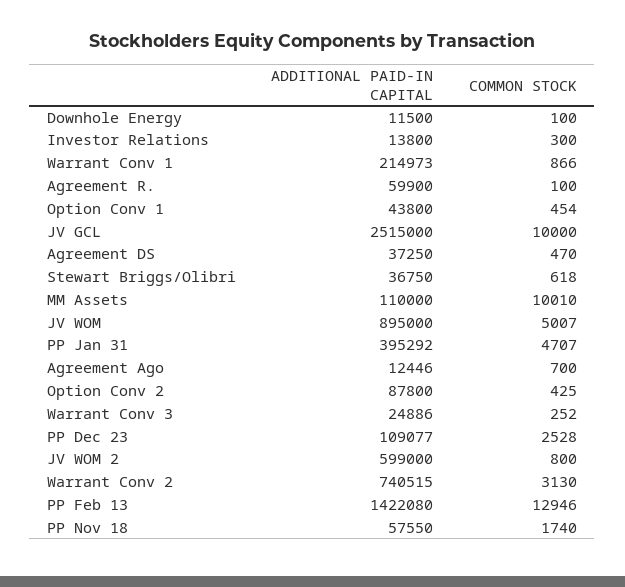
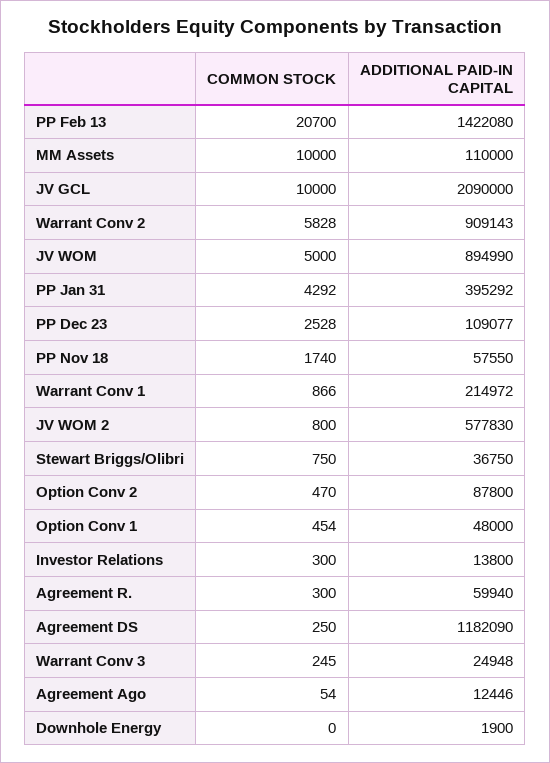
ADDITIONAL PAID-IN CAPITAL, Downhole Energy: 11500 -> 1900
COMMON STOCK, Downhole Energy: 100 -> 0
ADDITIONAL PAID-IN CAPITAL, Warrant Conv 1: 214973 -> 214972
ADDITIONAL PAID-IN CAPITAL, Agreement R.: 59900 -> 59940
COMMON STOCK, Agreement R.: 100 -> 300
ADDITIONAL PAID-IN CAPITAL, Option Conv 1: 43800 -> 48000
ADDITIONAL PAID-IN CAPITAL, JV GCL: 2515000 -> 2090000
ADDITIONAL PAID-IN CAPITAL, Agreement DS: 37250 -> 1182090
COMMON STOCK, Agreement DS: 470 -> 250
COMMON STOCK, Stewart Briggs/Olibri: 618 -> 750
COMMON STOCK, MM Assets: 10010 -> 10000
ADDITIONAL PAID-IN CAPITAL, JV WOM: 895000 -> 894990
COMMON STOCK, JV WOM: 5007 -> 5000
COMMON STOCK, PP Jan 31: 4707 -> 4292
COMMON STOCK, Agreement Ago: 700 -> 54
COMMON STOCK, Option Conv 2: 425 -> 470
ADDITIONAL PAID-IN CAPITAL, Warrant Conv 3: 24886 -> 24948
COMMON STOCK, Warrant Conv 3: 252 -> 245
ADDITIONAL PAID-IN CAPITAL, JV WOM 2: 599000 -> 577830
ADDITIONAL PAID-IN CAPITAL, Warrant Conv 2: 740515 -> 909143
COMMON STOCK, Warrant Conv 2: 3130 -> 5828
COMMON STOCK, PP Feb 13: 12946 -> 20700

